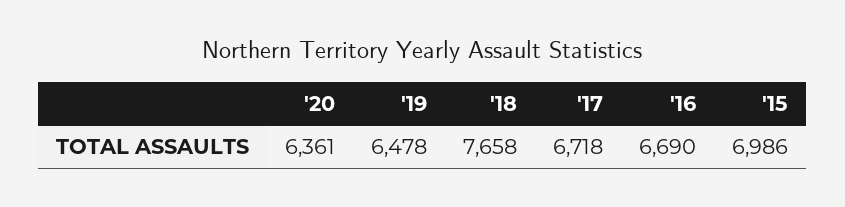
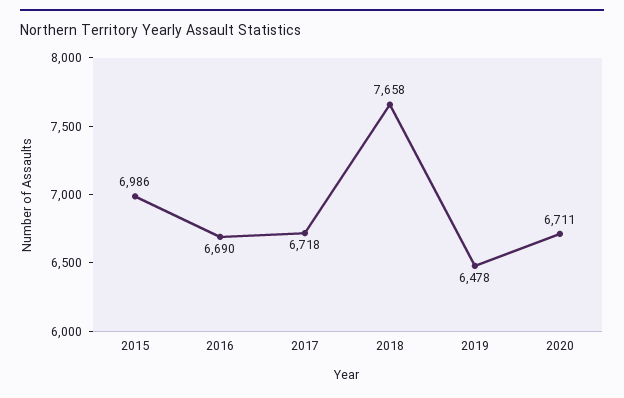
'20: 6361 -> 6711

